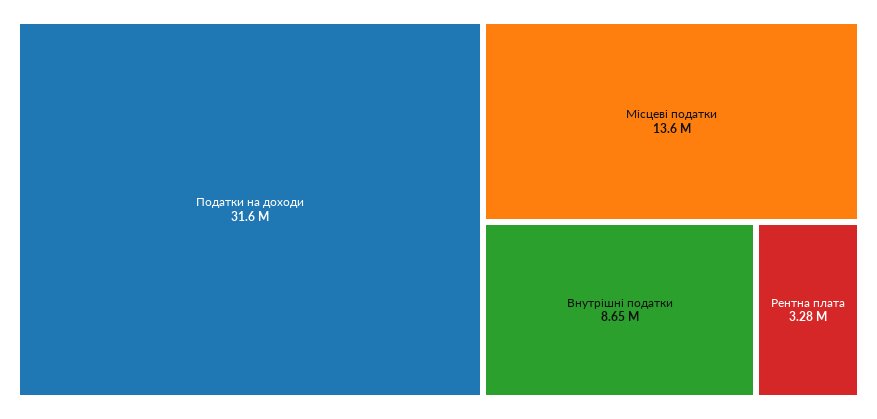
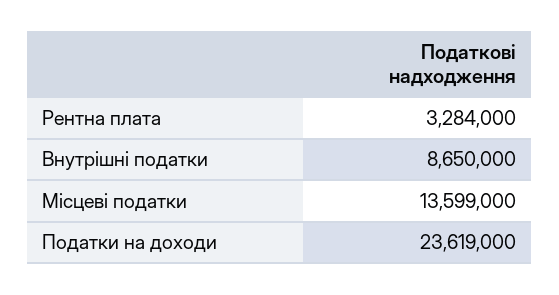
Податки на доходи: 31600000 -> 23619000

